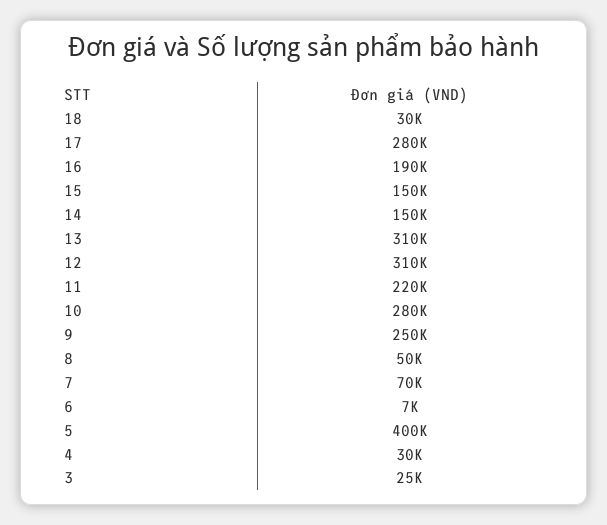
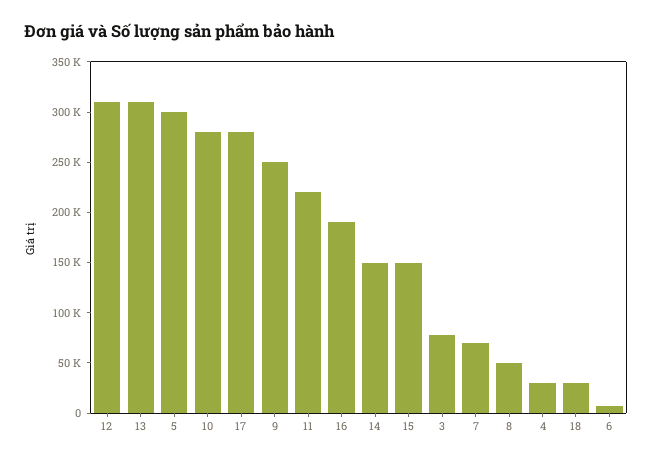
5: 400000 -> 300000
3: 25000 -> 80000

